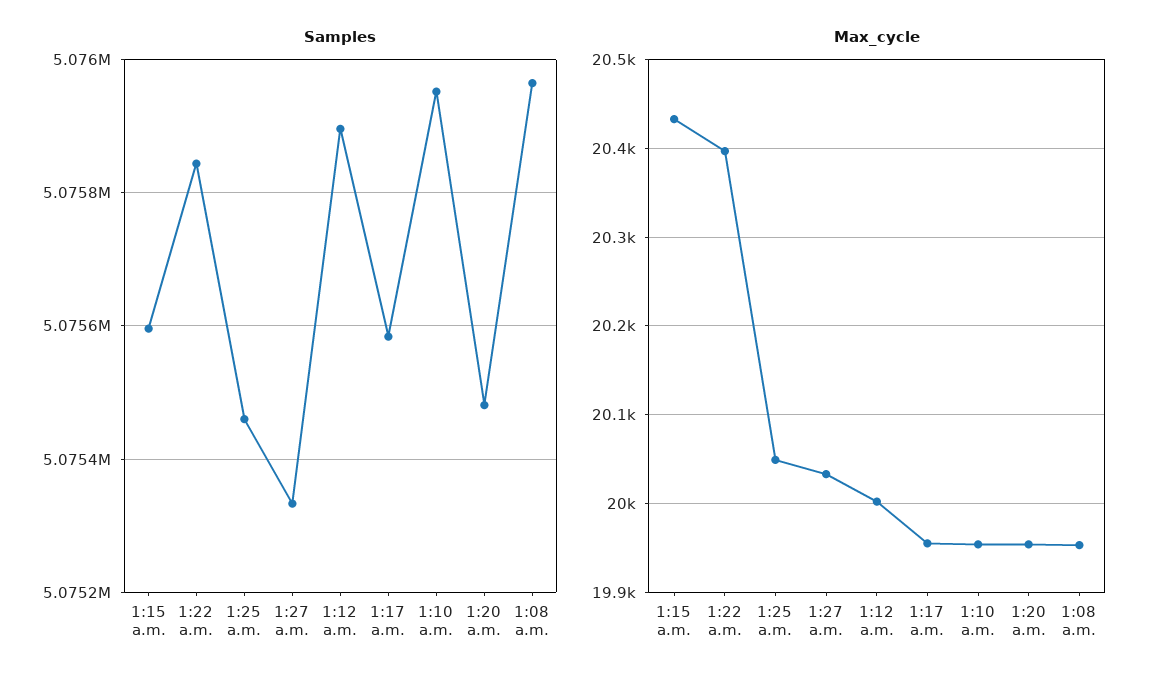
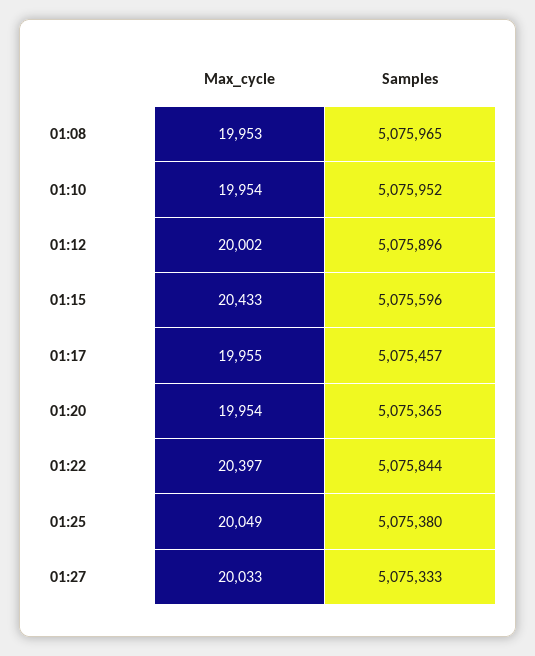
Samples, 1:25 a.m.: 5075460 -> 5075380
Samples, 1:17 a.m.: 5075580 -> 5075457
Samples, 1:20 a.m.: 5075480 -> 5075365

